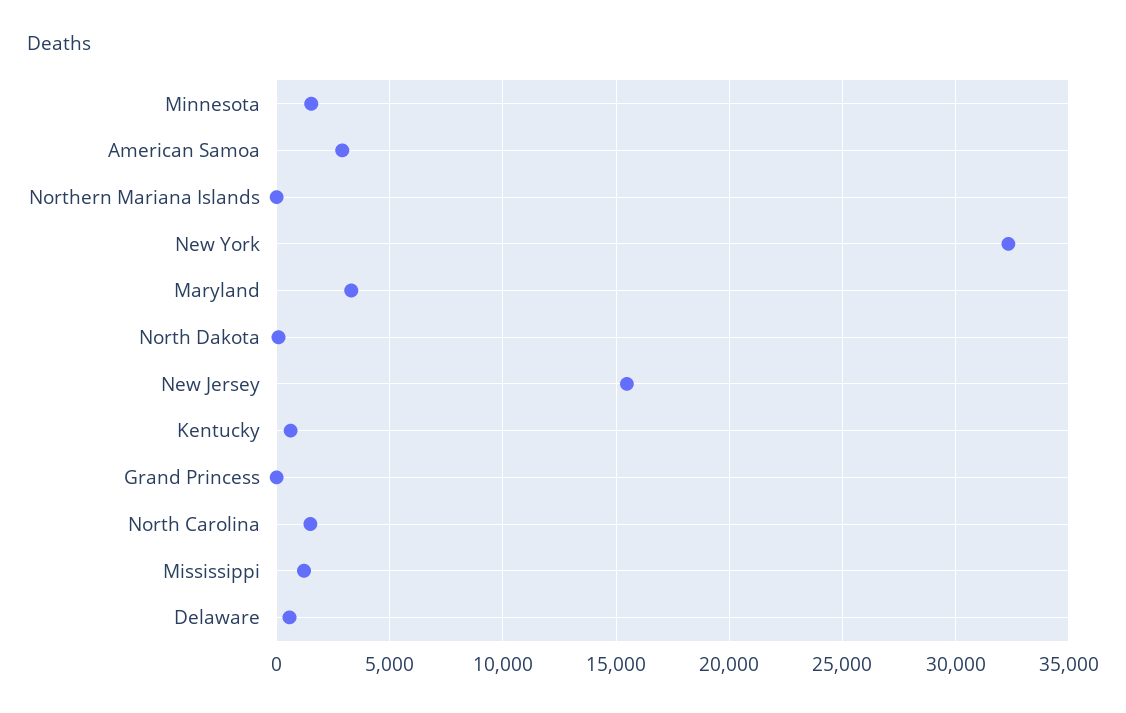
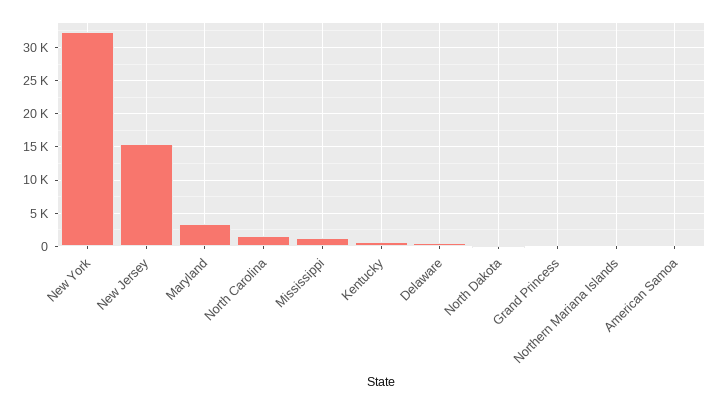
Minnesota: 1500 -> none
American Samoa: 3000 -> 0

